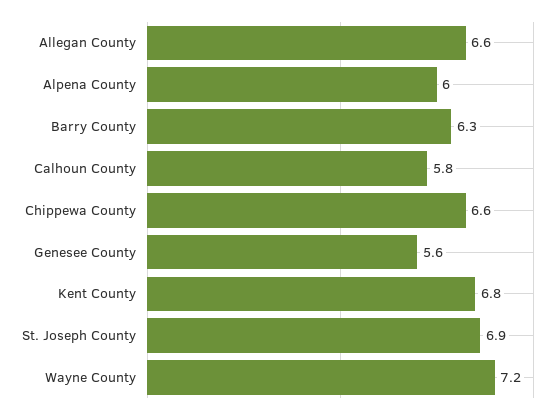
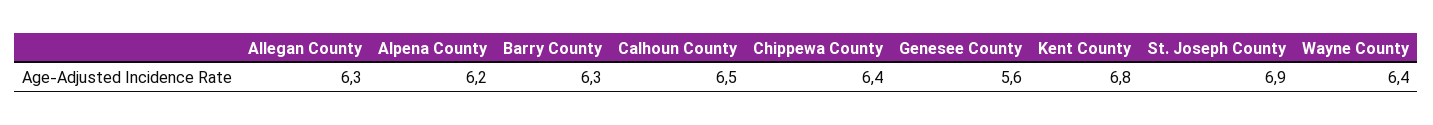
Allegan County: 6.6 -> 6.3
Alpena County: 6 -> 6.2
Calhoun County: 5.8 -> 6.5
Chippewa County: 6.6 -> 6.4
Wayne County: 7.2 -> 6.4

